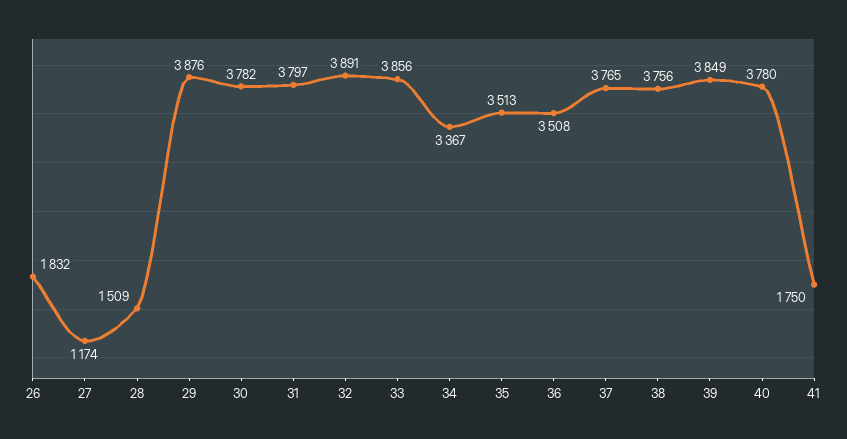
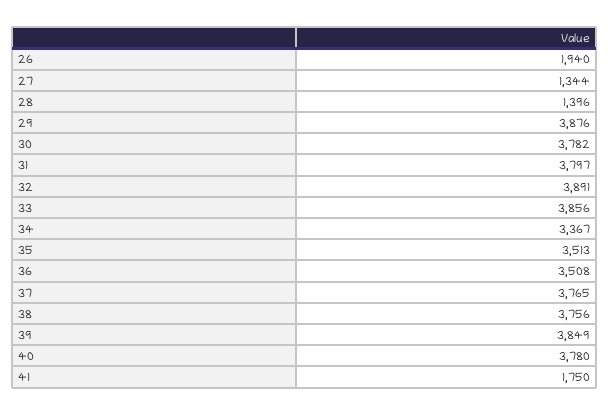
26: 1832 -> 1940
27: 1174 -> 1344
28: 1509 -> 1396

